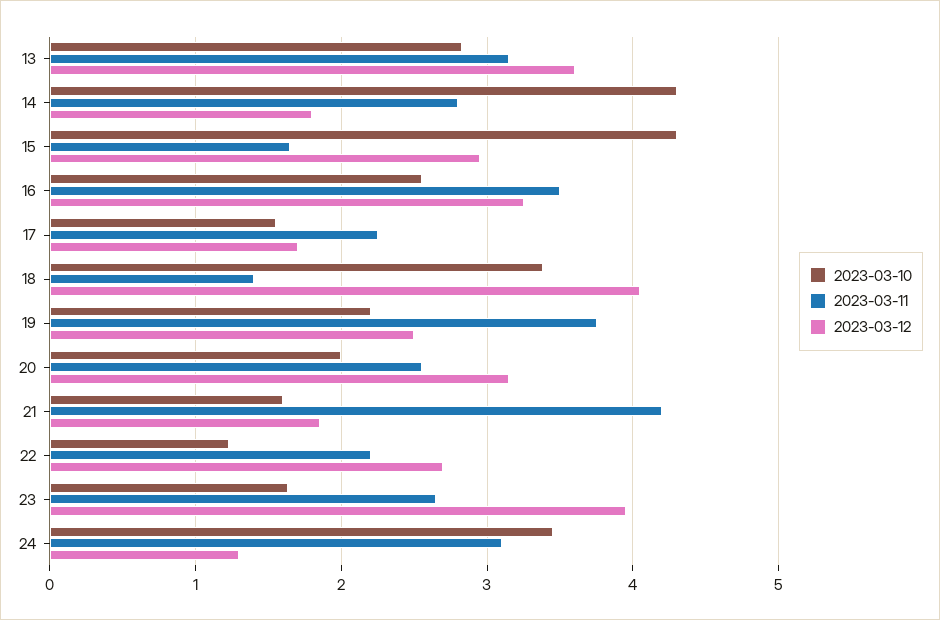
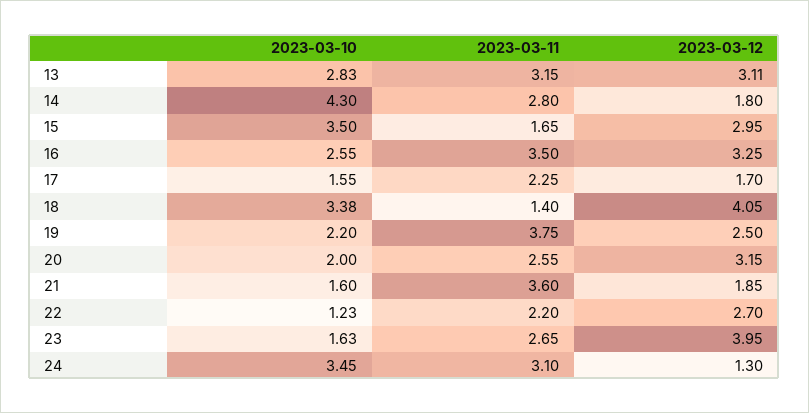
2023-03-12, 13: 3.6 -> 3.11
2023-03-10, 15: 4.3 -> 3.5
2023-03-11, 21: 4.2 -> 3.6

